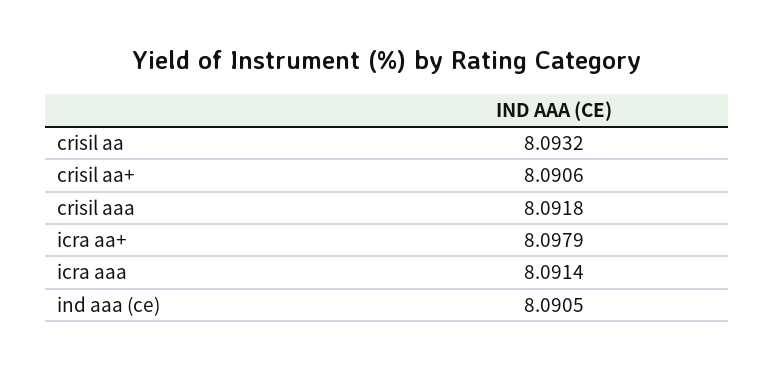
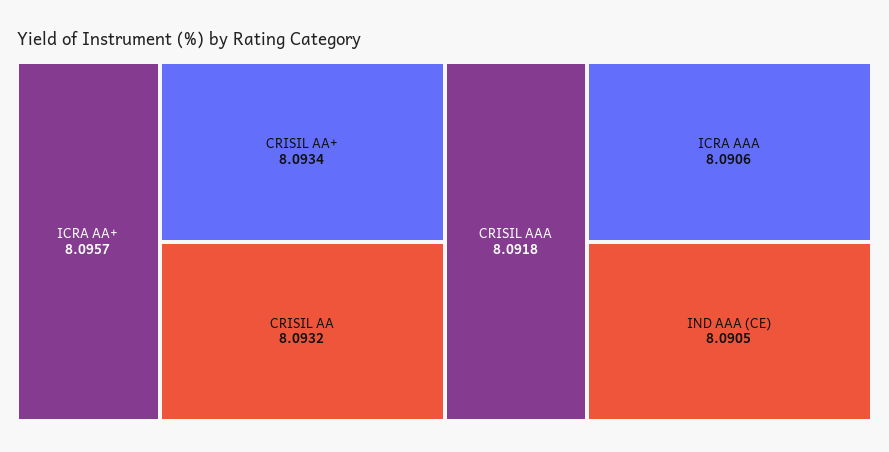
crisil aa+: 8.0906 -> 8.0934
icra aa+: 8.0979 -> 8.0957
icra aaa: 8.0914 -> 8.0906

